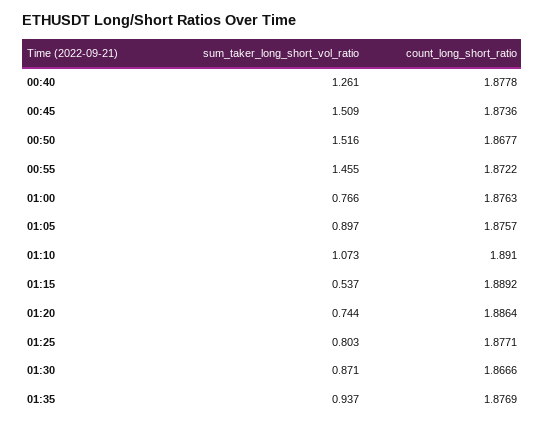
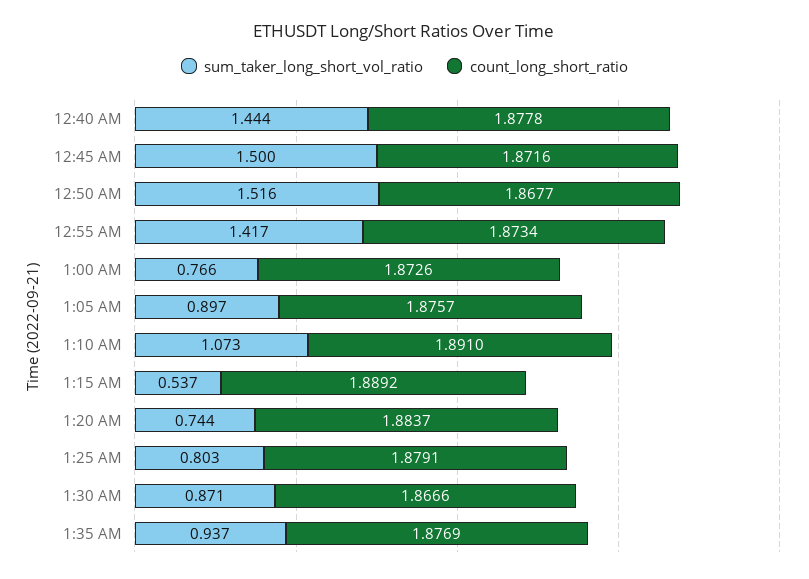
sum_taker_long_short_vol_ratio, 00:40: 1.261 -> 1.444
sum_taker_long_short_vol_ratio, 00:45: 1.509 -> 1.5
count_long_short_ratio, 00:45: 1.8736 -> 1.8716
sum_taker_long_short_vol_ratio, 00:55: 1.455 -> 1.417
count_long_short_ratio, 00:55: 1.8722 -> 1.8734
count_long_short_ratio, 01:00: 1.8763 -> 1.8726
count_long_short_ratio, 01:20: 1.8864 -> 1.8837
count_long_short_ratio, 01:25: 1.8771 -> 1.8791

